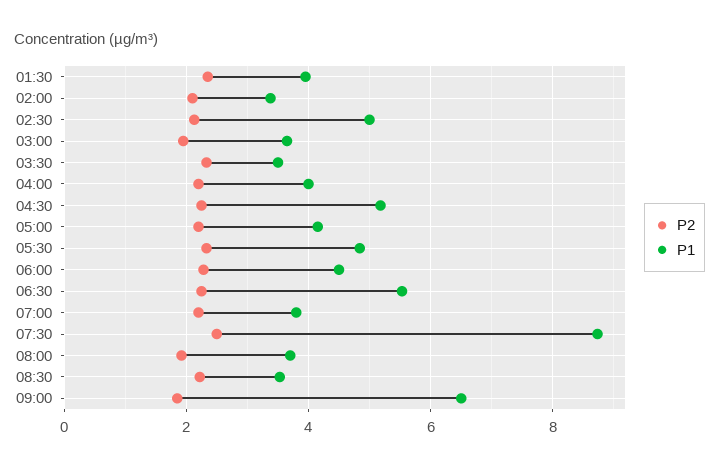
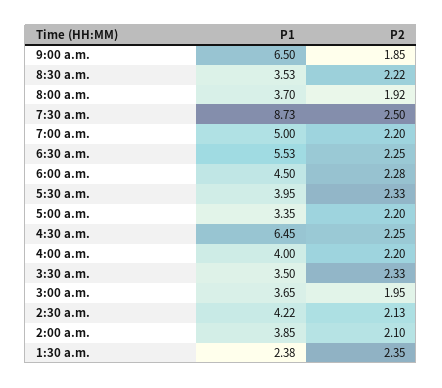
P1, 01:30: 4 -> 2.38
P1, 02:00: 3.4 -> 3.85
P1, 02:30: 5 -> 4.22
P1, 04:30: 5.2 -> 6.45
P1, 05:00: 4.2 -> 3.35
P1, 05:30: 4.8 -> 3.95
P1, 07:00: 3.8 -> 5

